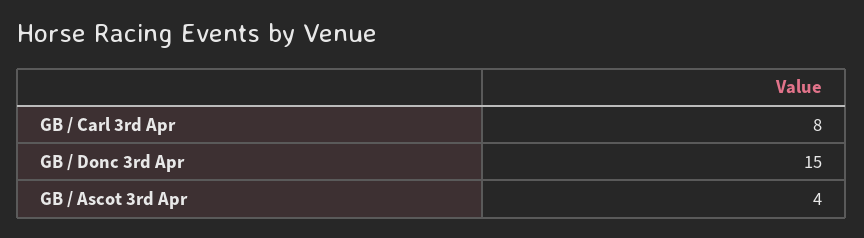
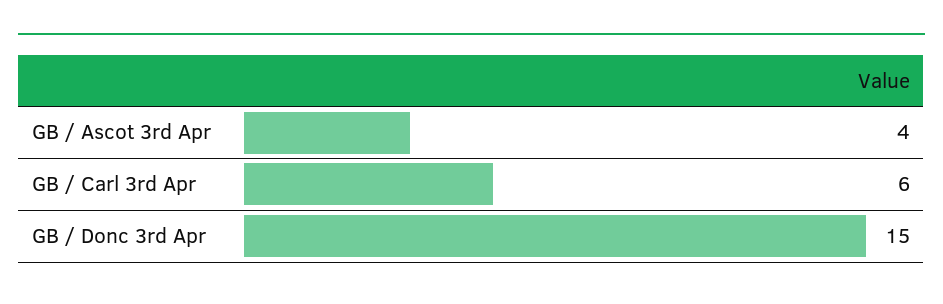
GB / Carl 3rd Apr: 8 -> 6

